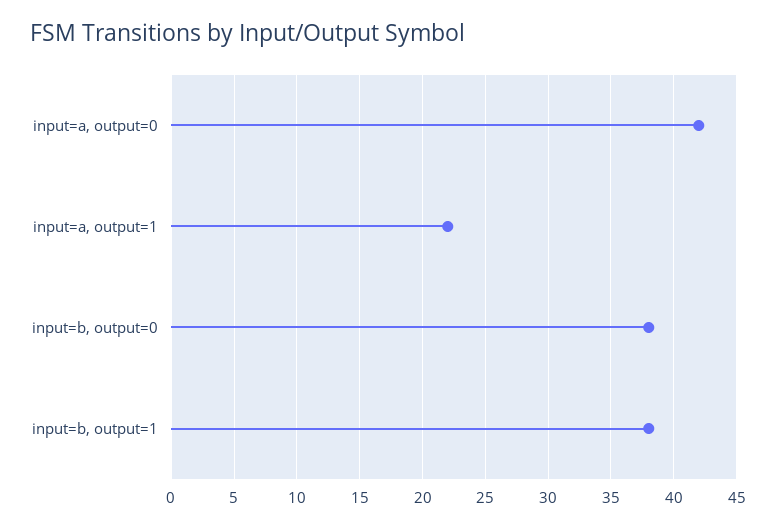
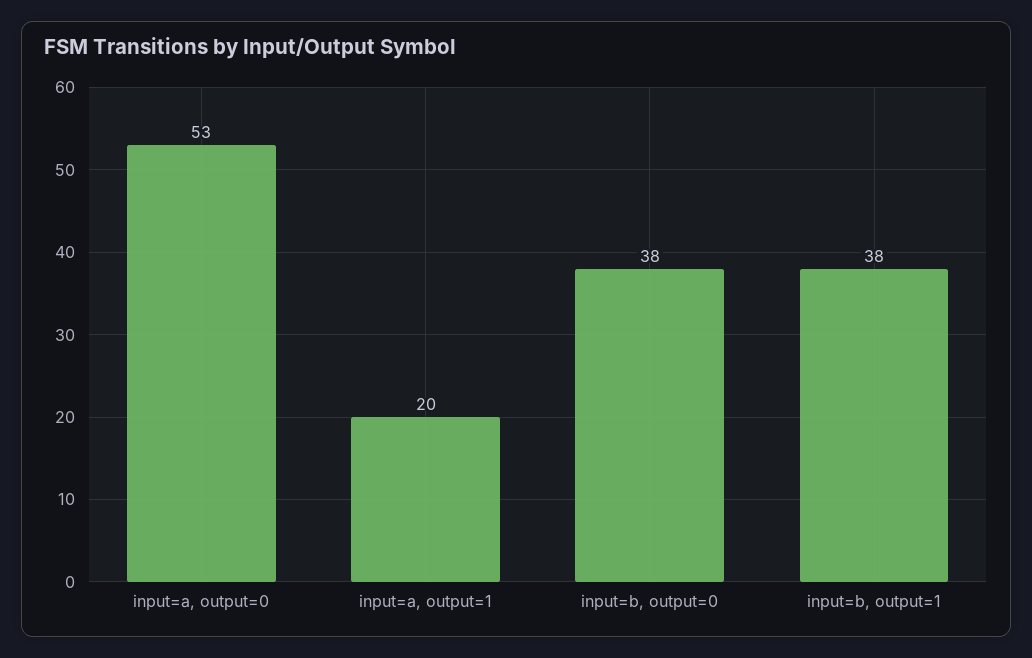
input=a, output=0: 42 -> 53
input=a, output=1: 22 -> 20

